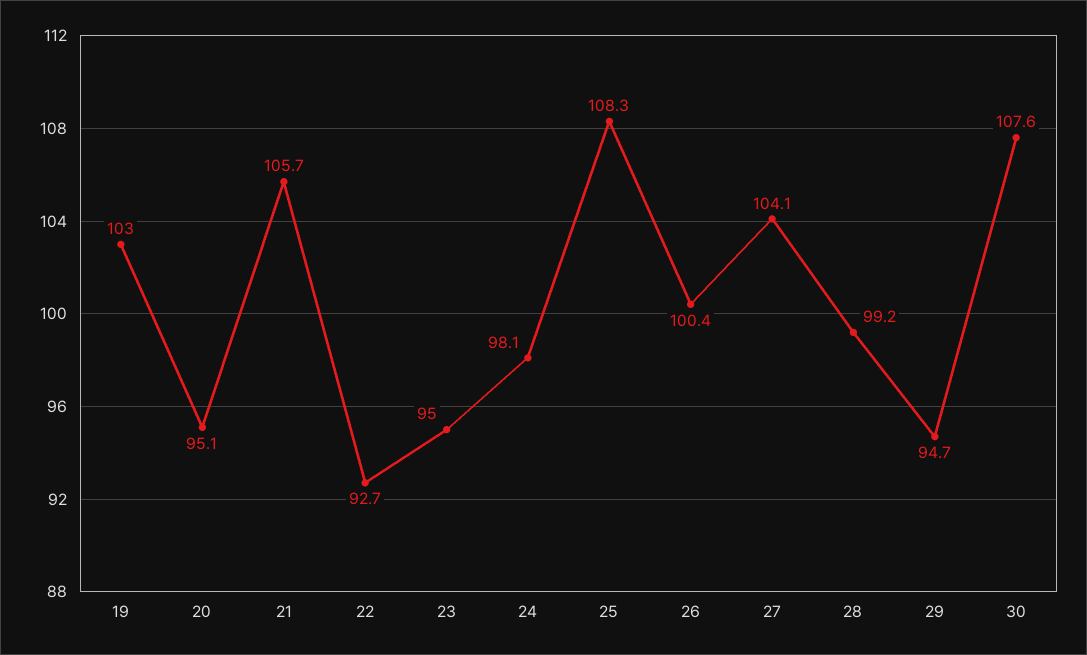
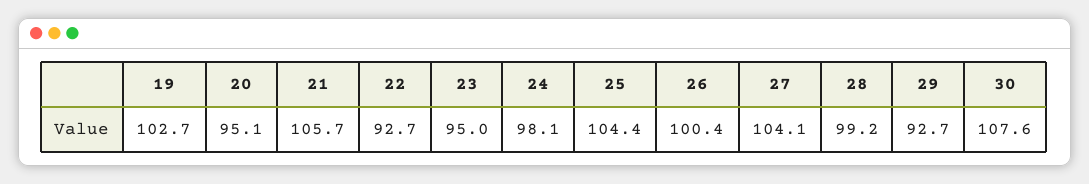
19: 103 -> 102.7
25: 108.3 -> 104.4
29: 94.7 -> 92.7

